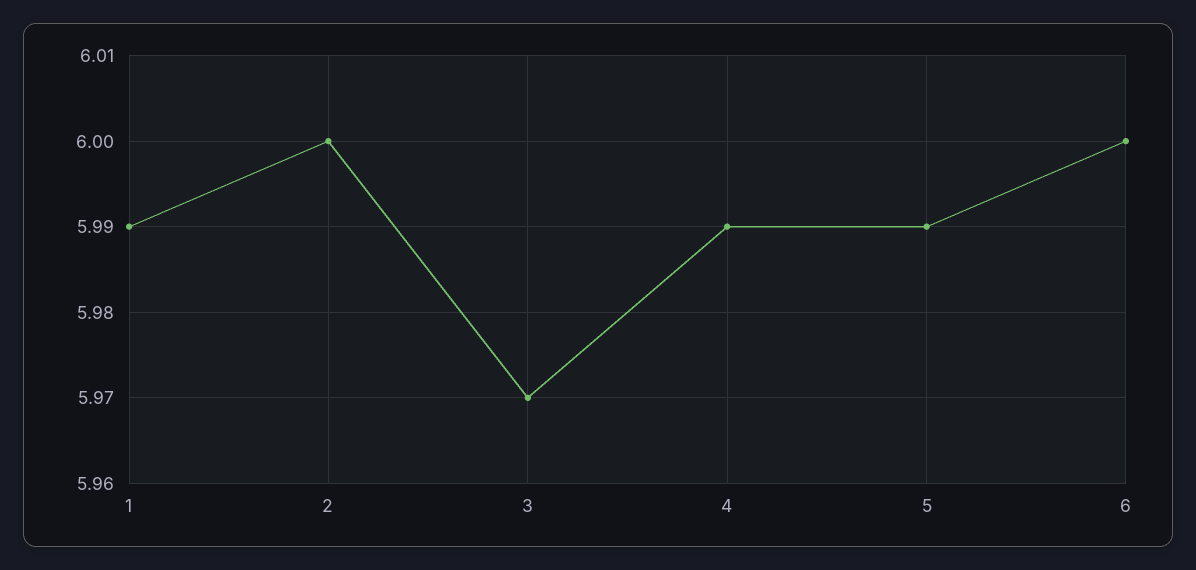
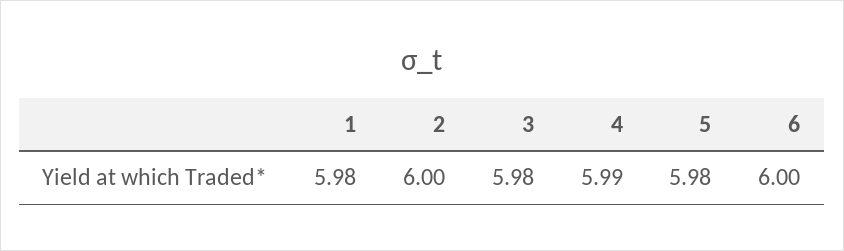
1: 5.99 -> 5.98
3: 5.97 -> 5.98
5: 5.99 -> 5.98

